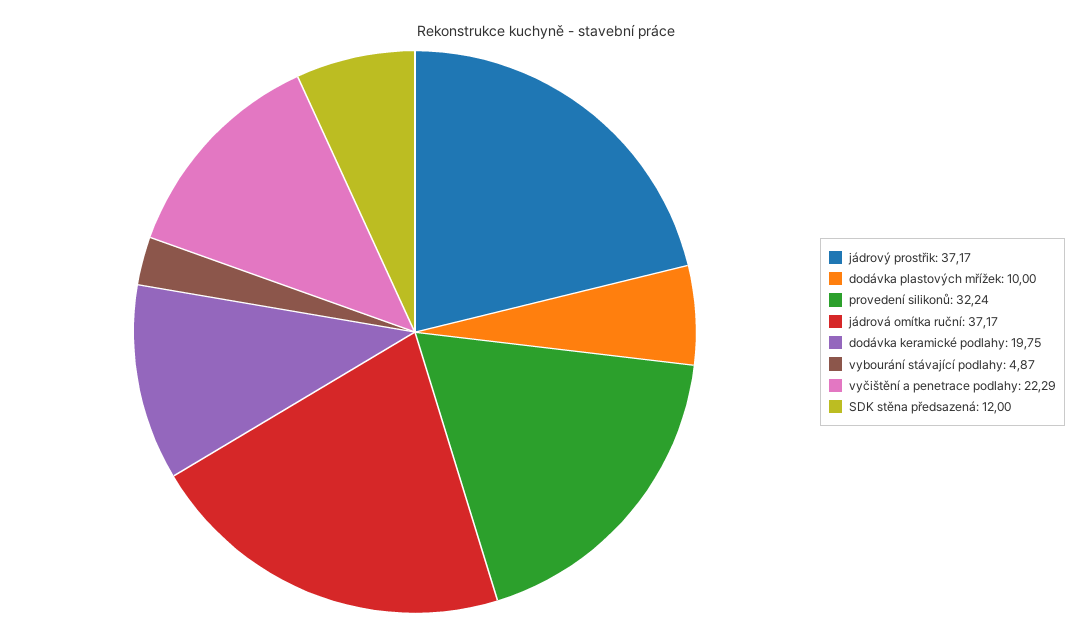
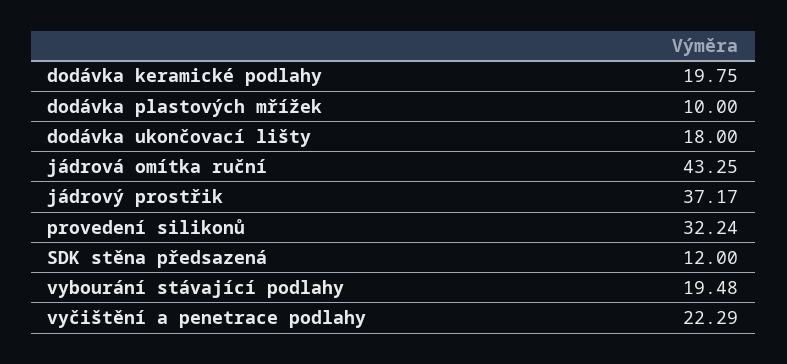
jádrová omítka ruční: 37.17 -> 43.25
vybourání stávající podlahy: 4.87 -> 19.48
dodávka ukončovací lišty: none -> 18

